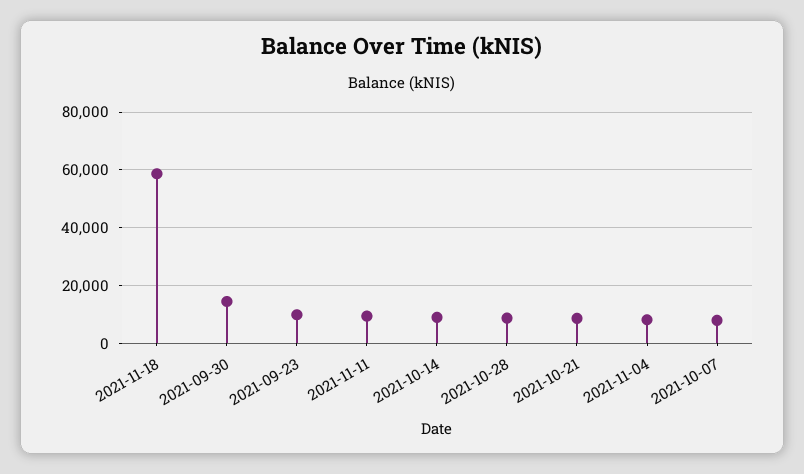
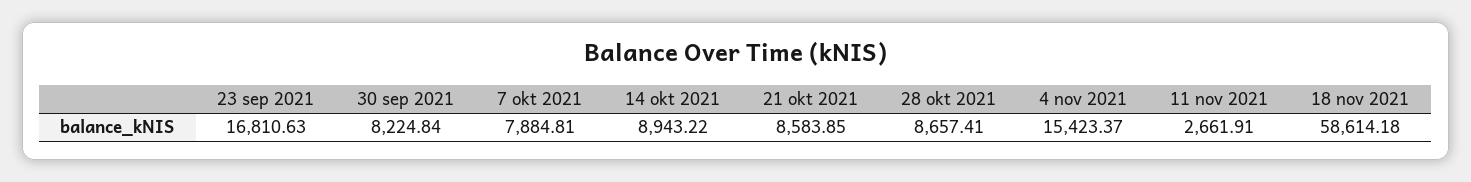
2021-09-30: 15000 -> 8224.84
2021-09-23: 10000 -> 16810.63
2021-11-11: 10000 -> 2661.91
2021-11-04: 7500 -> 15423.37

